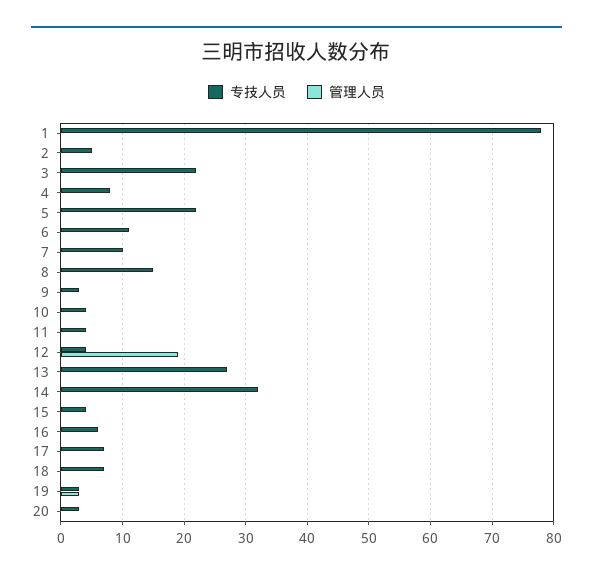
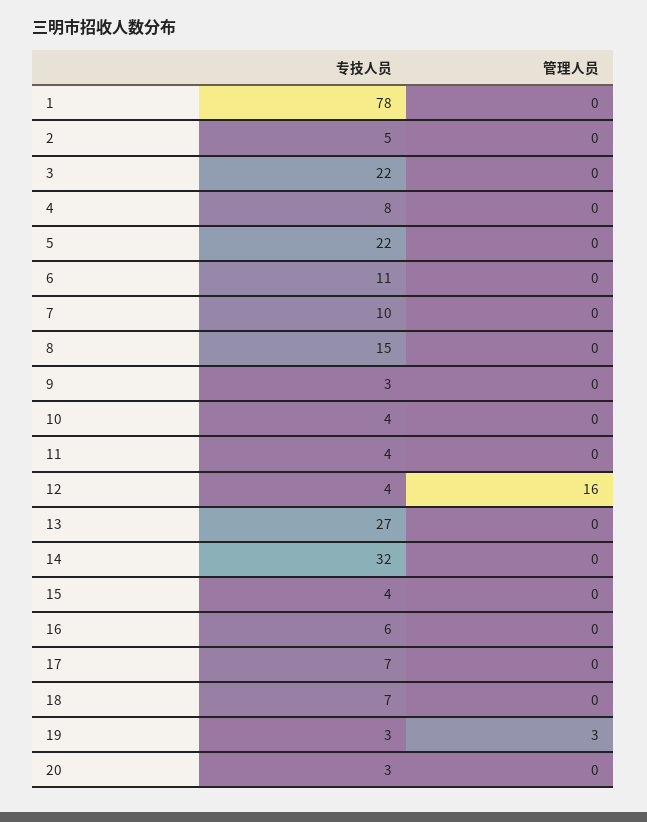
管理人员, 12: 19 -> 16

